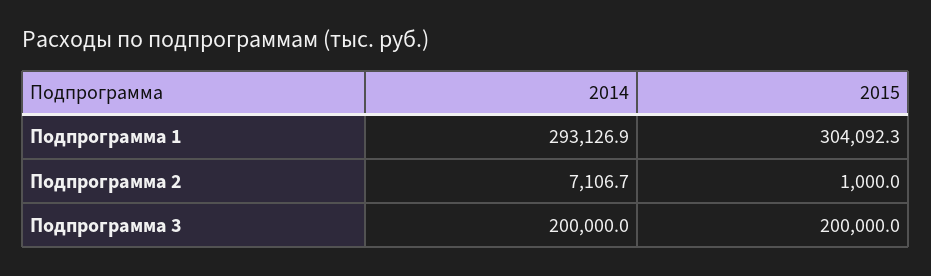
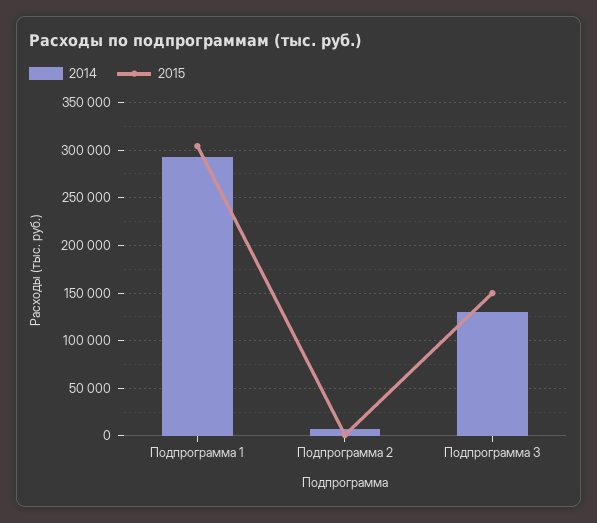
2014, Подпрограмма 3: 200000 -> 130000
2015, Подпрограмма 3: 200000 -> 150000

